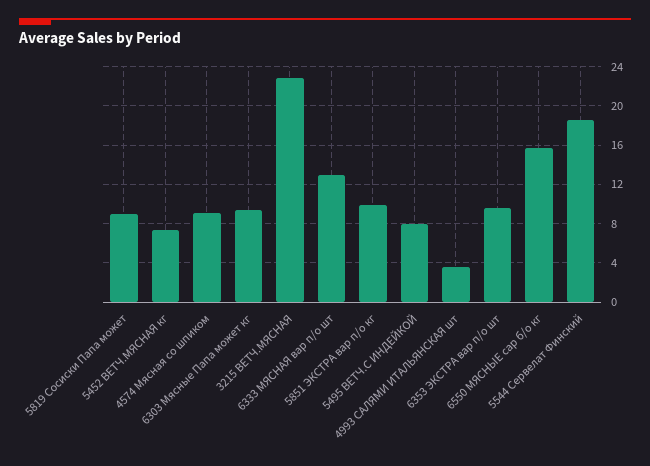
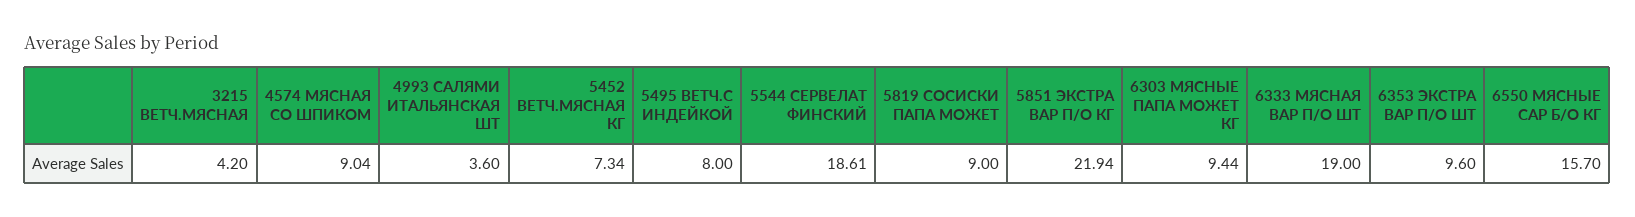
3215 ВЕТЧ.МЯСНАЯ: 23 -> 4.2
6333 МЯСНАЯ вар п/о шт: 13 -> 19
5851 ЭКСТРА вар п/о кг: 10 -> 21.94

